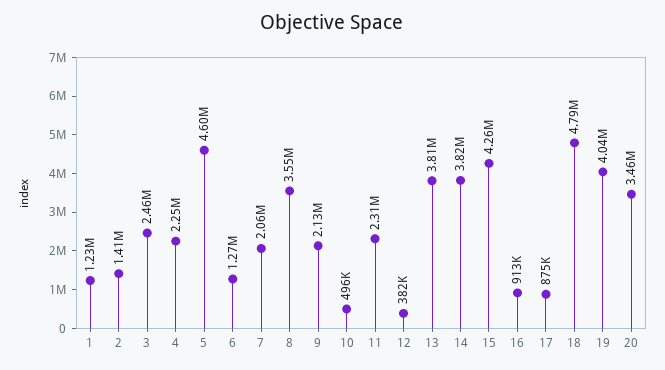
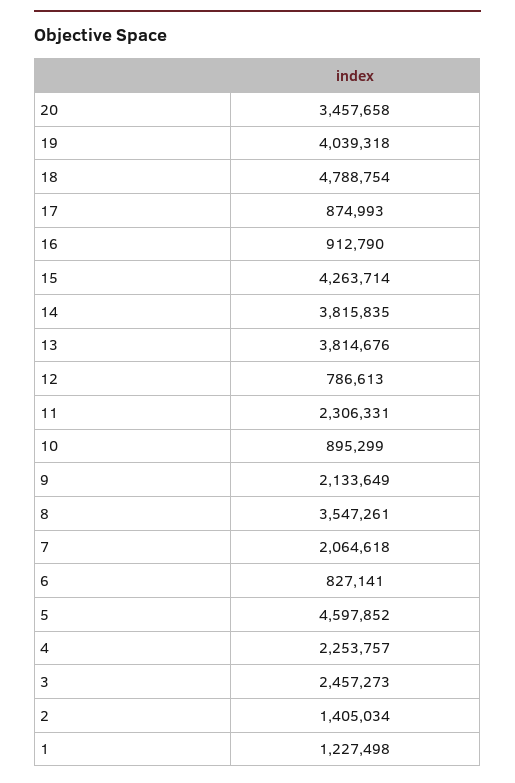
6: 1270000 -> 827141
10: 496000 -> 895299
12: 382000 -> 786613

